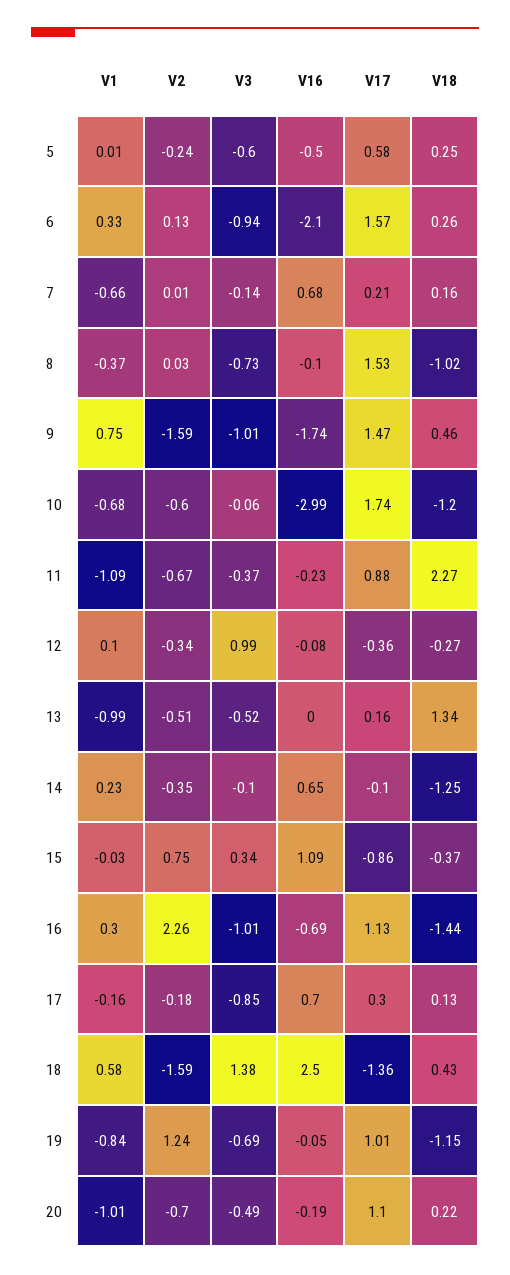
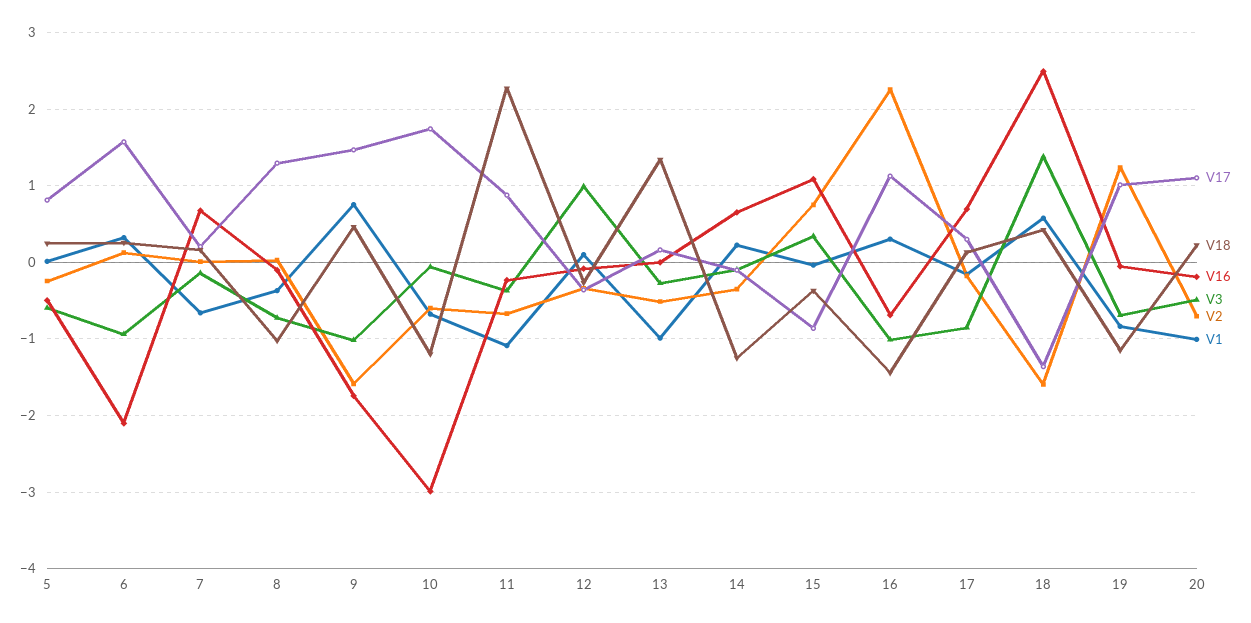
V17, 5: 0.58 -> 0.8
V17, 8: 1.53 -> 1.3
V3, 13: -0.52 -> -0.3

